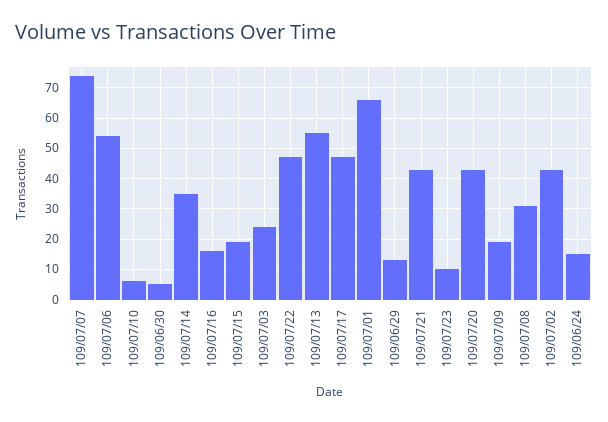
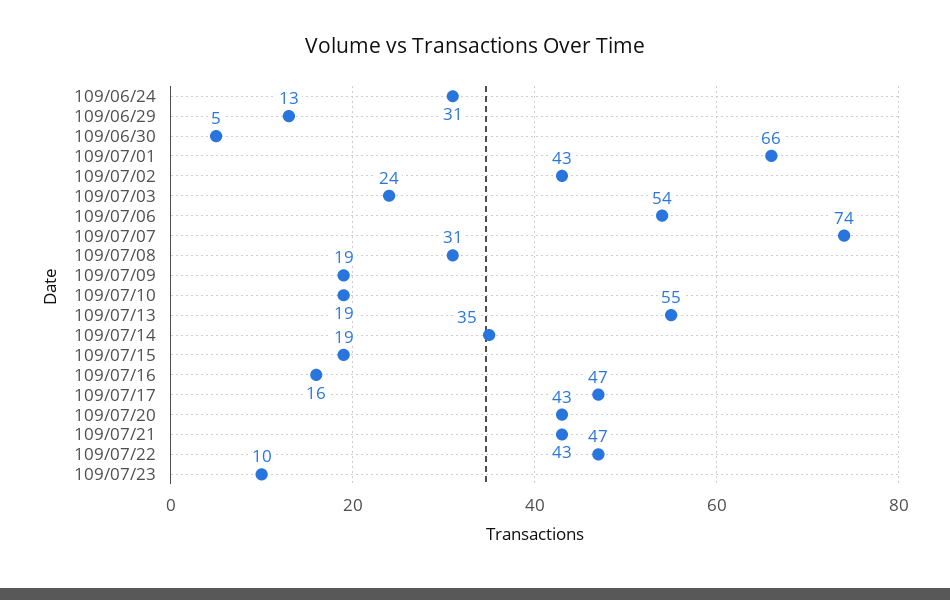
109/07/10: 5 -> 19
109/06/24: 15 -> 31

